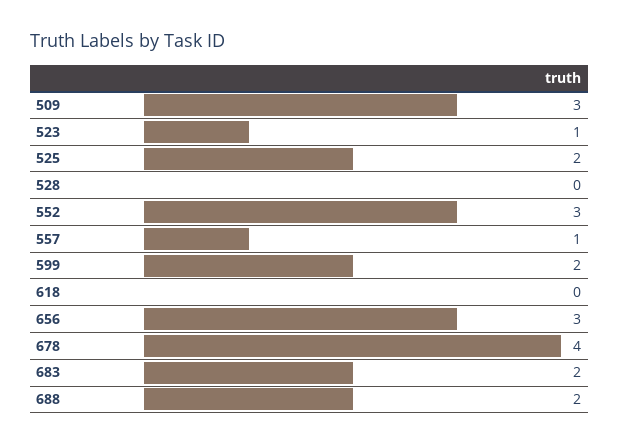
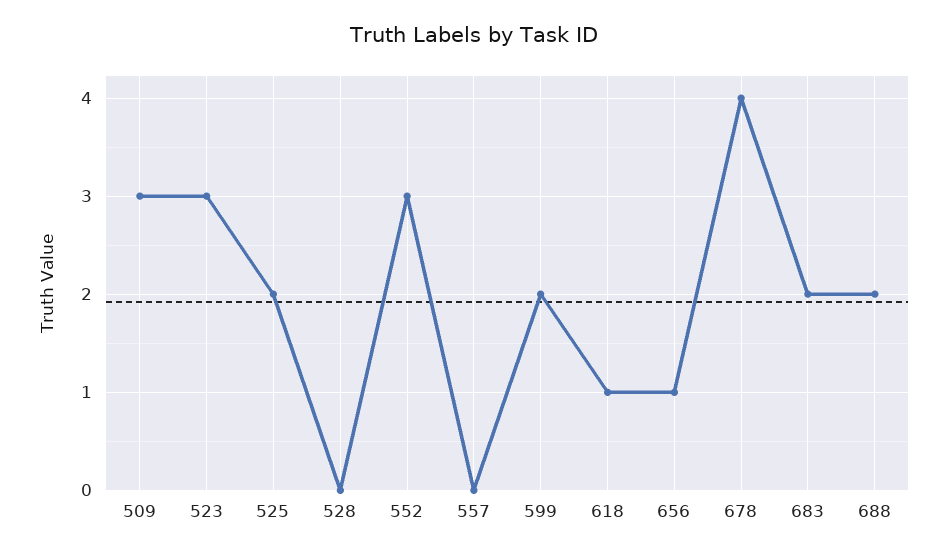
523: 1 -> 3
557: 1 -> 0
618: 0 -> 1
656: 3 -> 1

